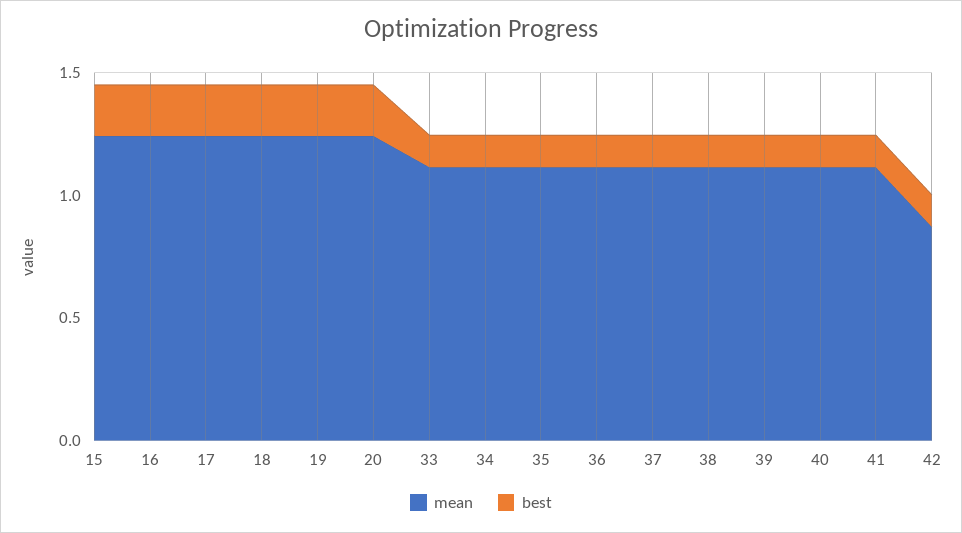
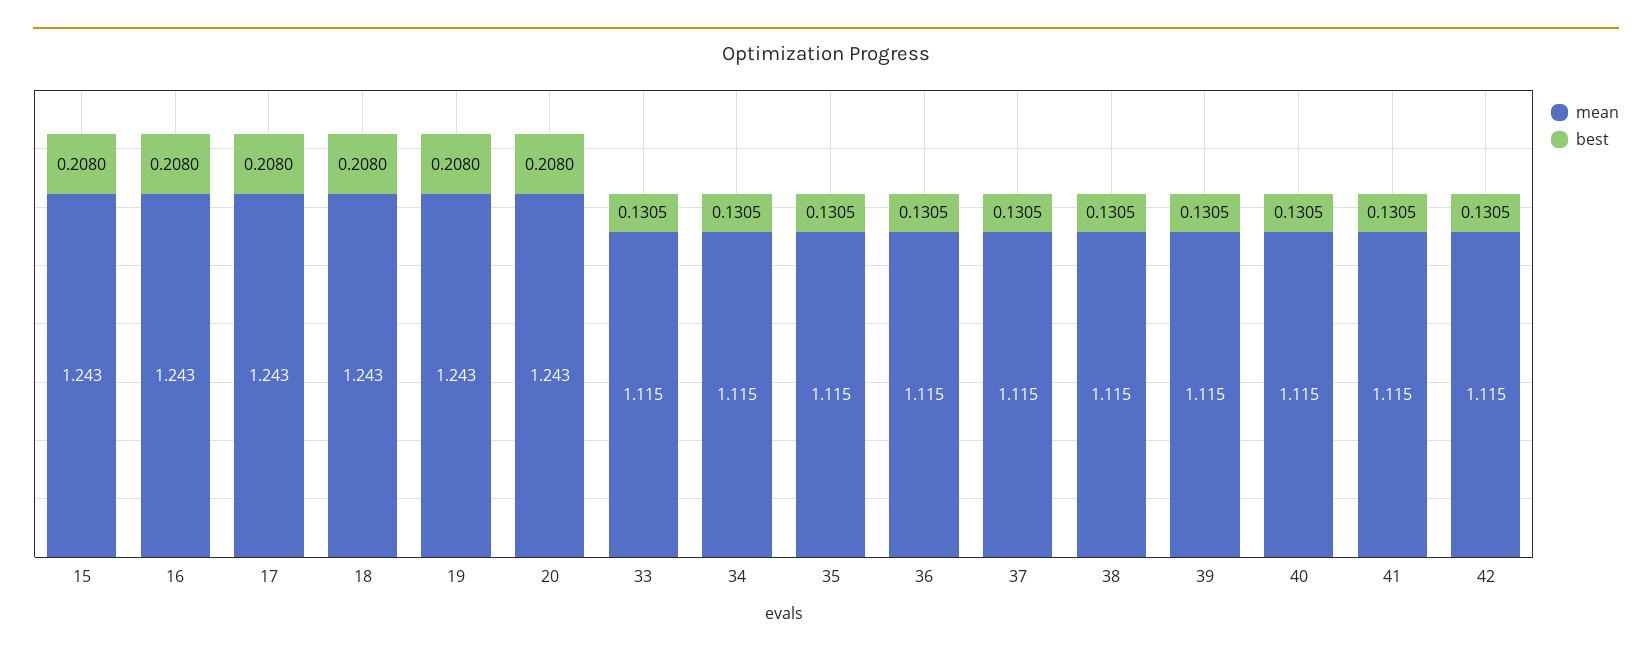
mean, 42: 0.9 -> 1.115

